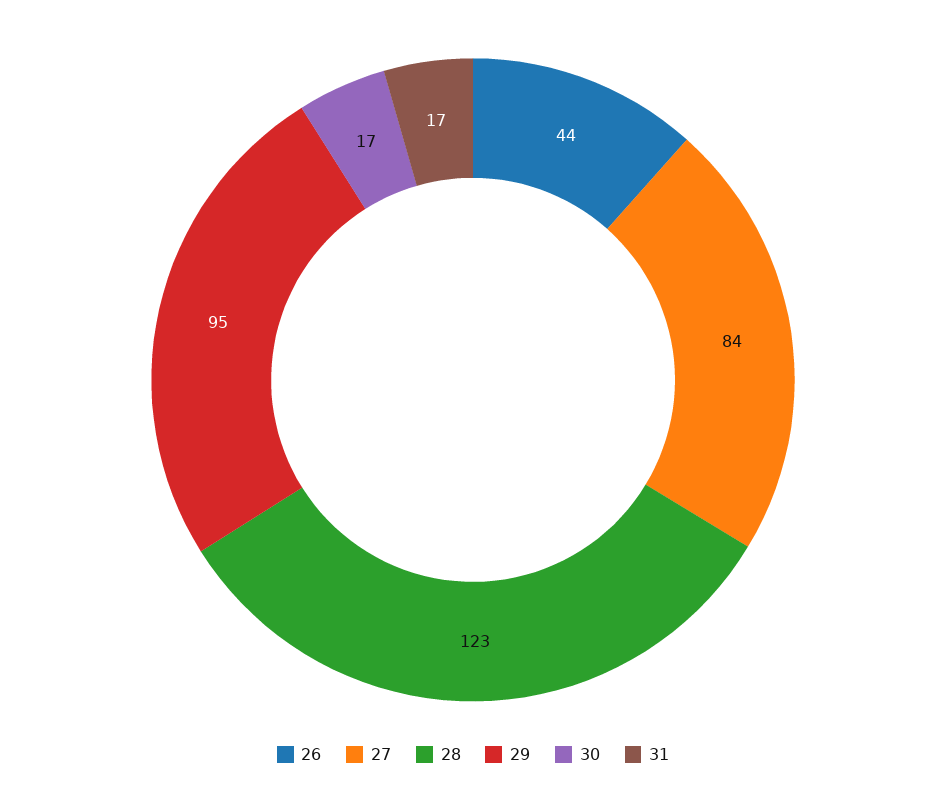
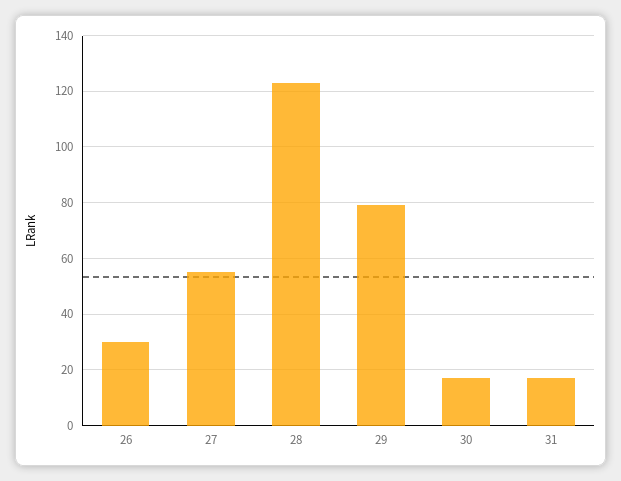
26: 44 -> 30
27: 84 -> 55
29: 95 -> 80

